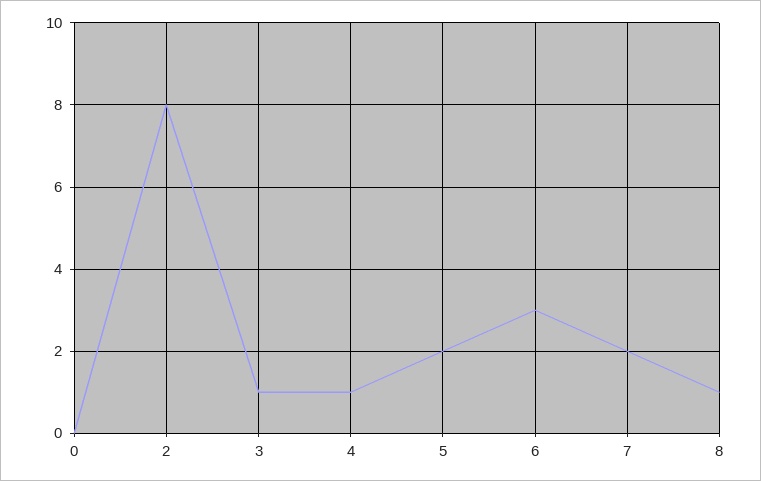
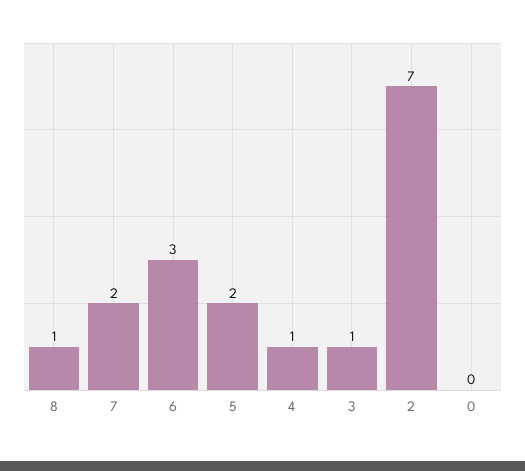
2: 8 -> 7

